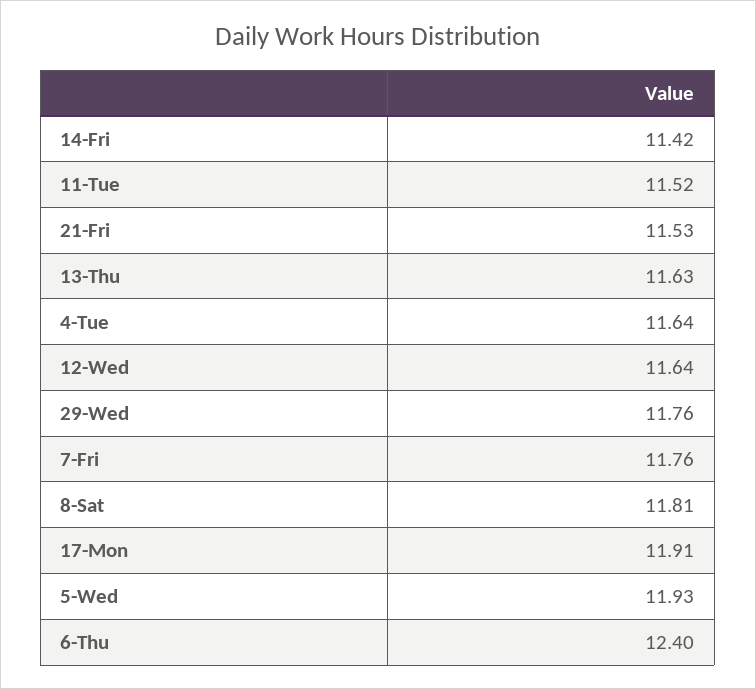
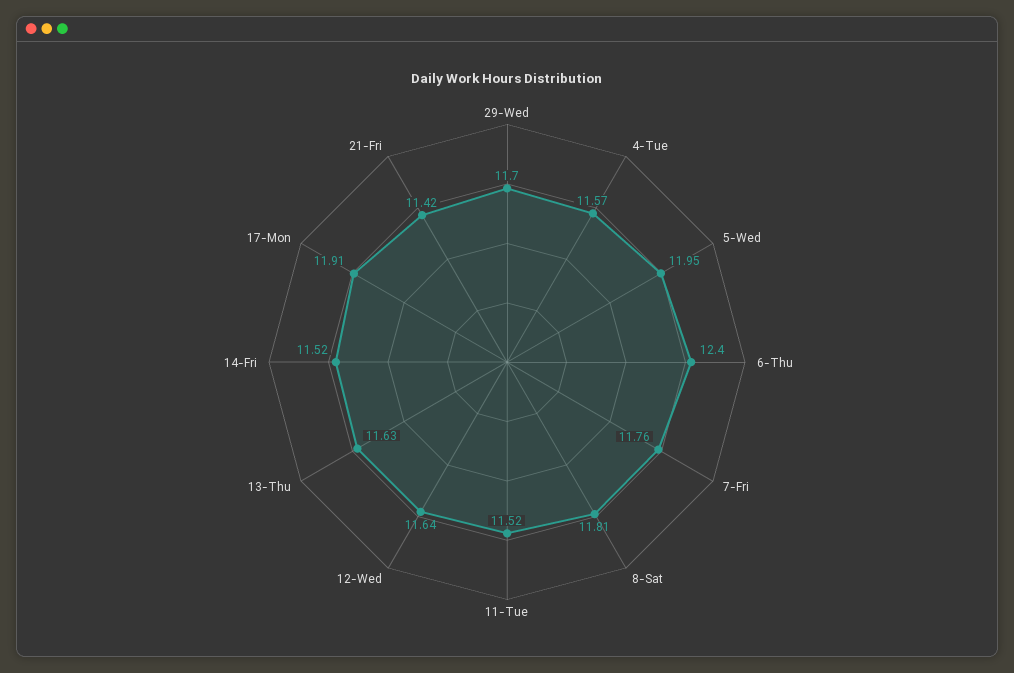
14-Fri: 11.42 -> 11.52
21-Fri: 11.53 -> 11.42
4-Tue: 11.64 -> 11.57
29-Wed: 11.76 -> 11.7
5-Wed: 11.93 -> 11.95

